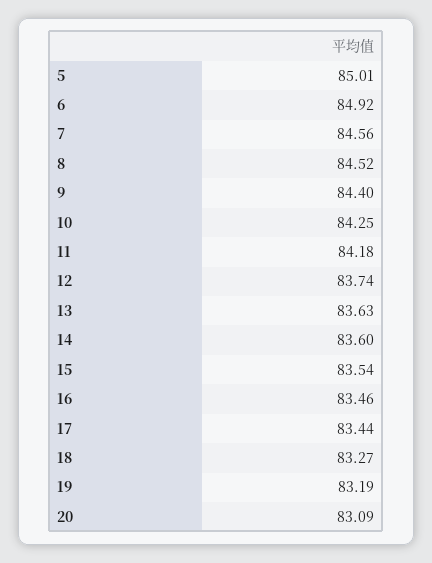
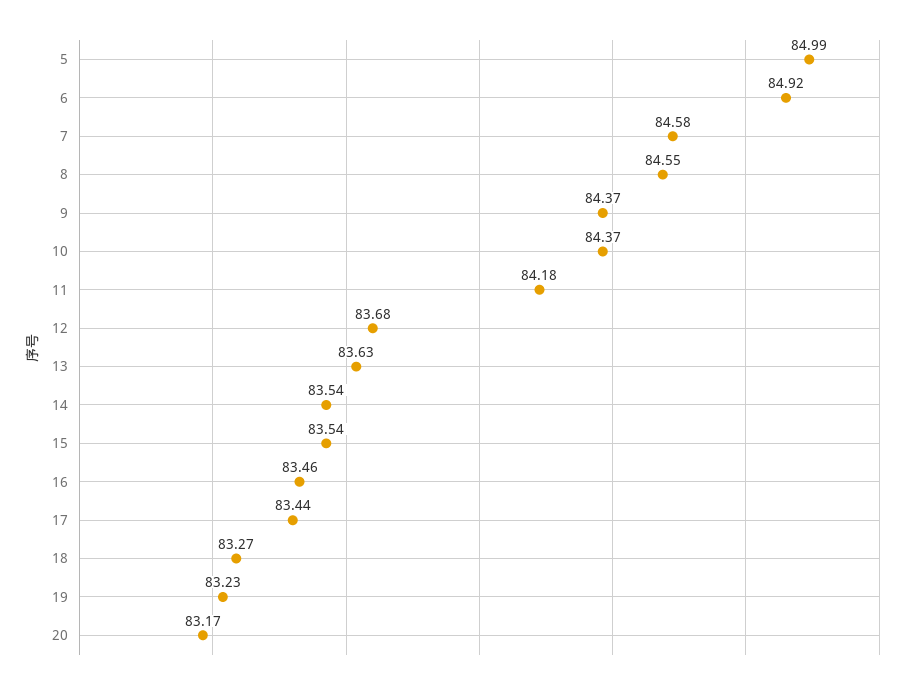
5: 85.01 -> 84.99
7: 84.56 -> 84.58
8: 84.52 -> 84.55
9: 84.4 -> 84.37
10: 84.25 -> 84.37
12: 83.74 -> 83.68
14: 83.6 -> 83.54
19: 83.19 -> 83.23
20: 83.09 -> 83.17

